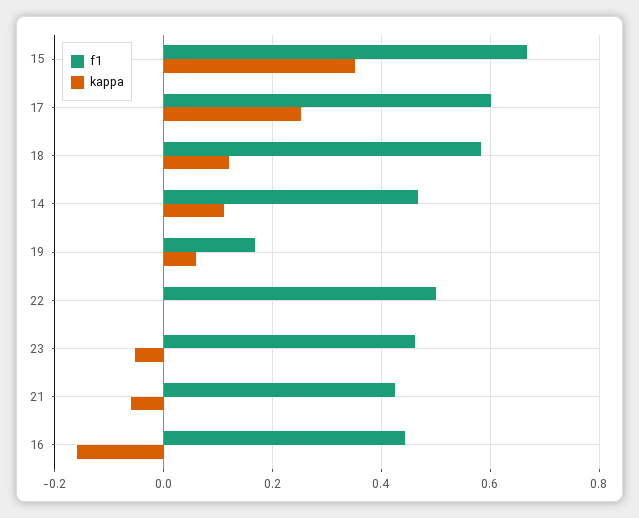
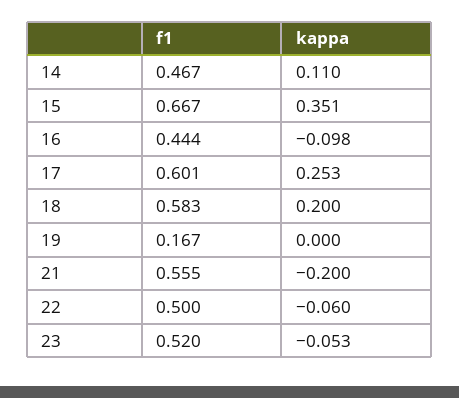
kappa, 18: 0.12 -> 0.2
kappa, 19: 0.06 -> 0
kappa, 22: 0 -> -0.06
f1, 23: 0.46 -> 0.52
f1, 21: 0.42 -> 0.555
kappa, 21: -0.06 -> -0.2
kappa, 16: -0.16 -> -0.098

